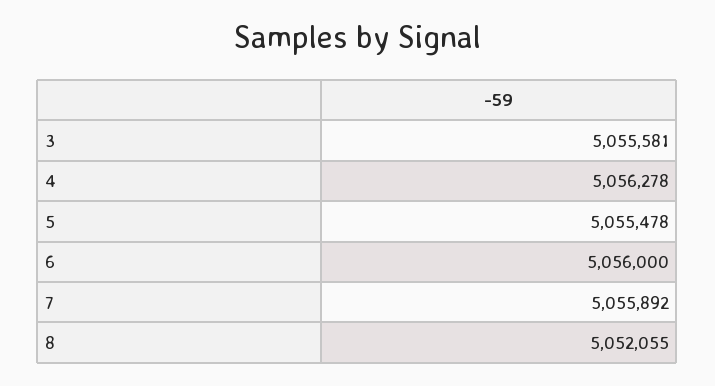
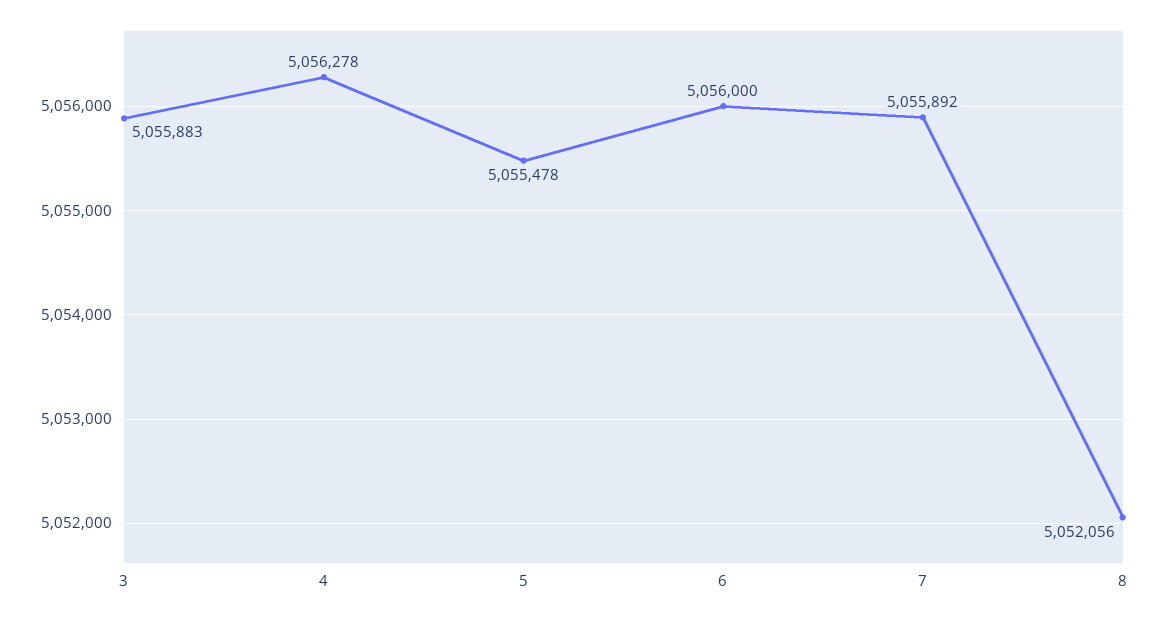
3: 5055581 -> 5055883
8: 5052055 -> 5052056

